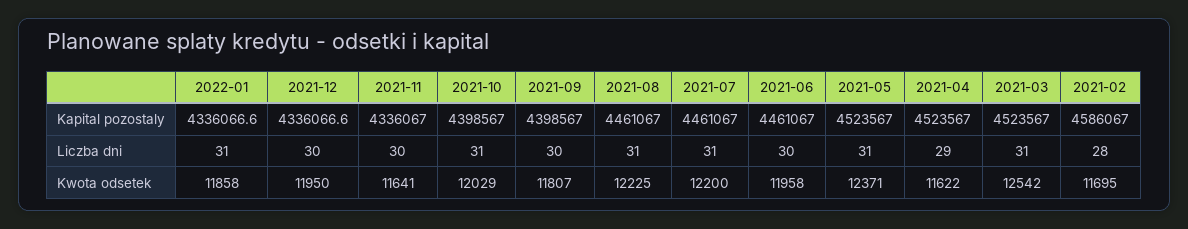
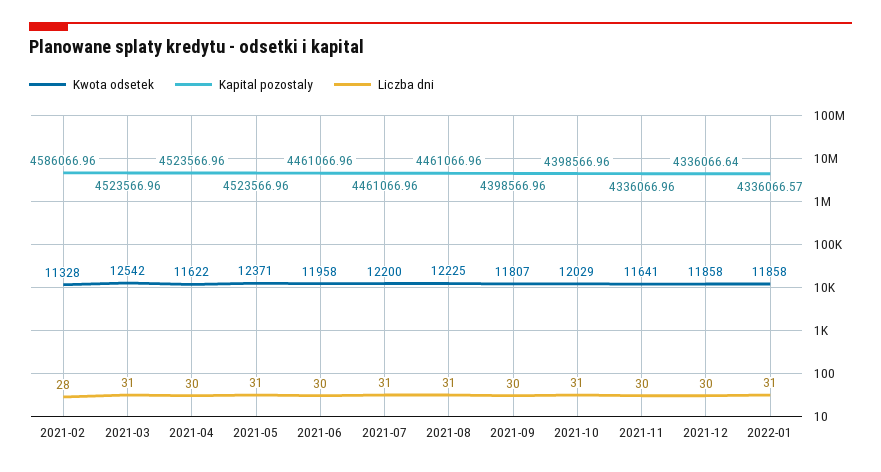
Liczba dni, 2021-04: 29 -> 30
Kwota odsetek, 2021-12: 11950 -> 11858
Kwota odsetek, 2021-02: 11695 -> 11328

